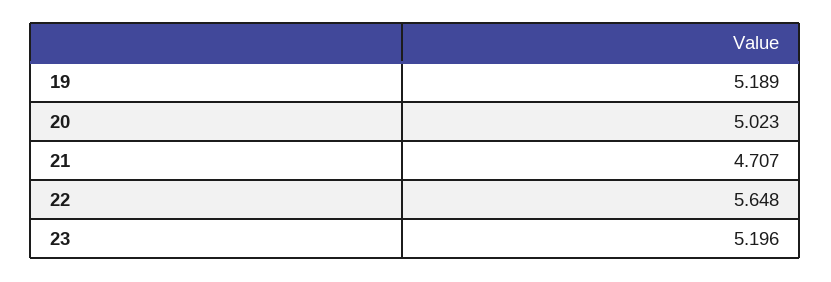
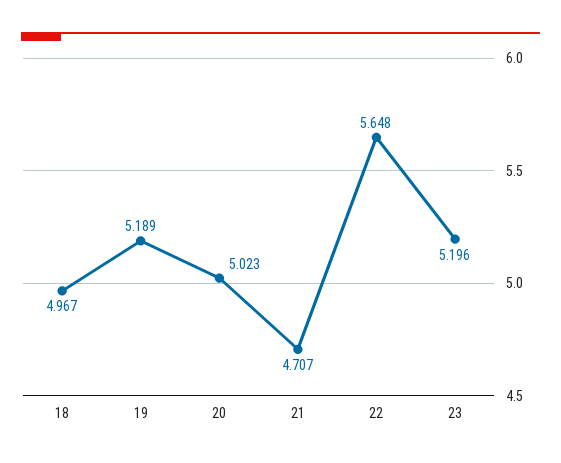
18: none -> 4.967

